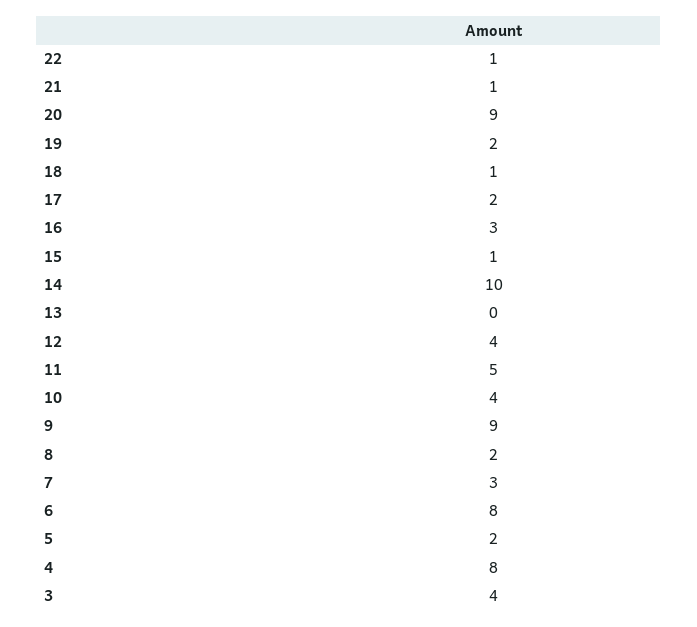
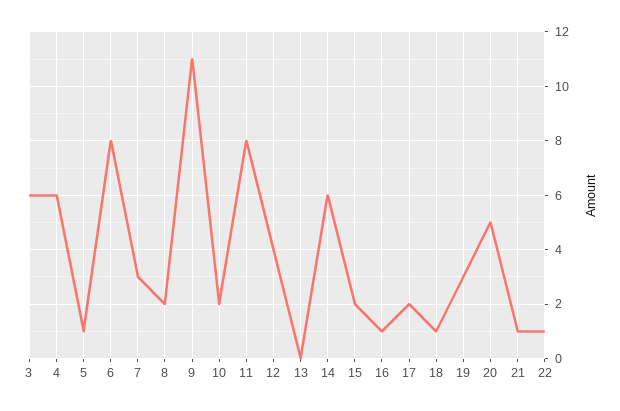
20: 9 -> 5
19: 2 -> 3
16: 3 -> 1
15: 1 -> 2
14: 10 -> 6
11: 5 -> 8
10: 4 -> 2
9: 9 -> 11
5: 2 -> 1
4: 8 -> 6
3: 4 -> 6

